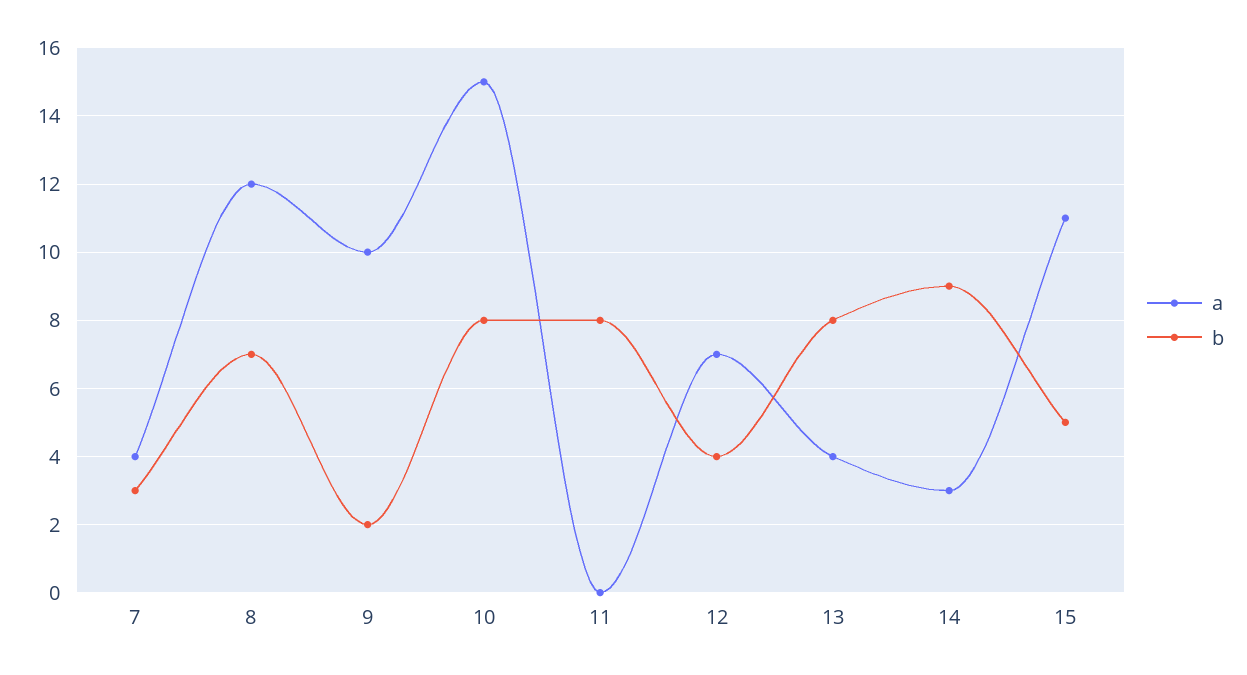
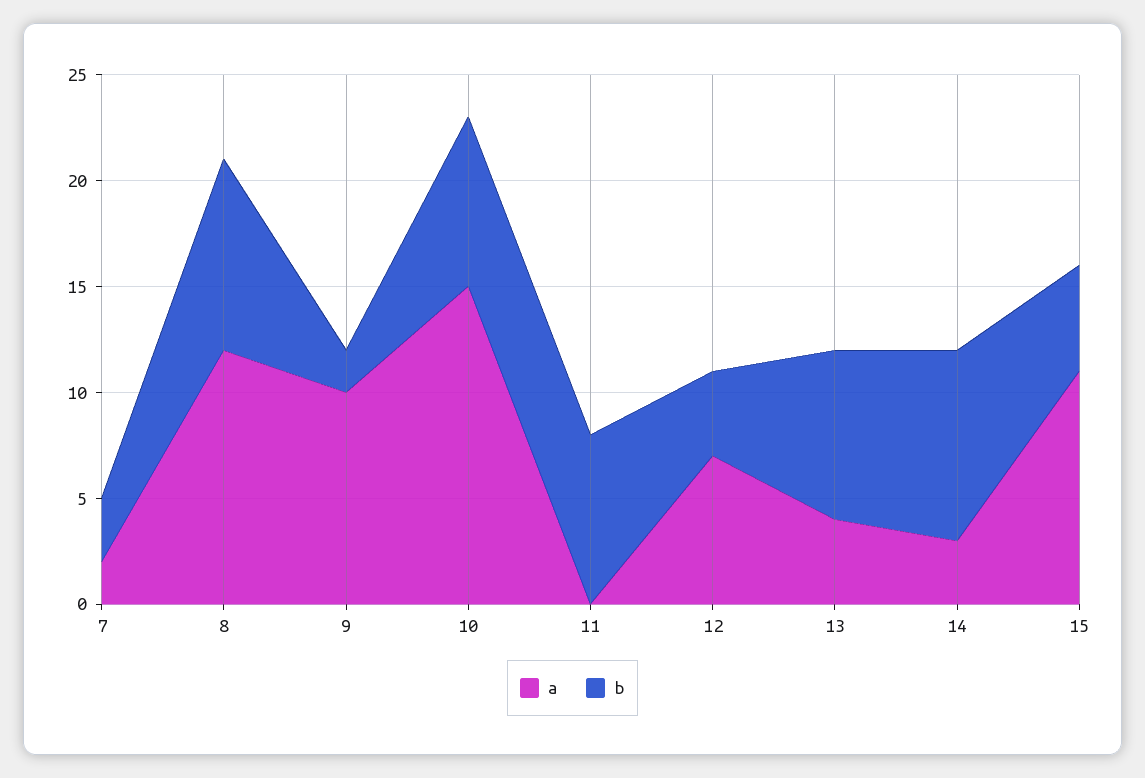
a, 7: 4 -> 2
b, 8: 7 -> 9

